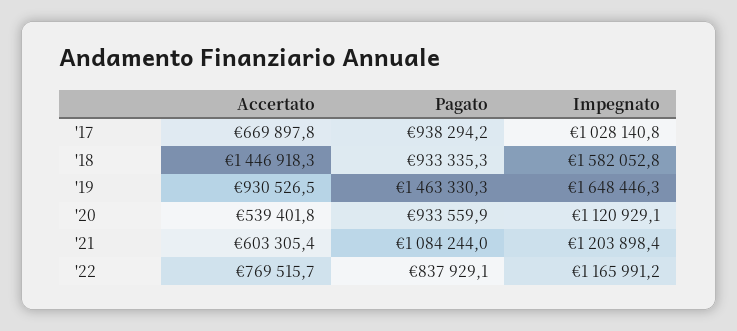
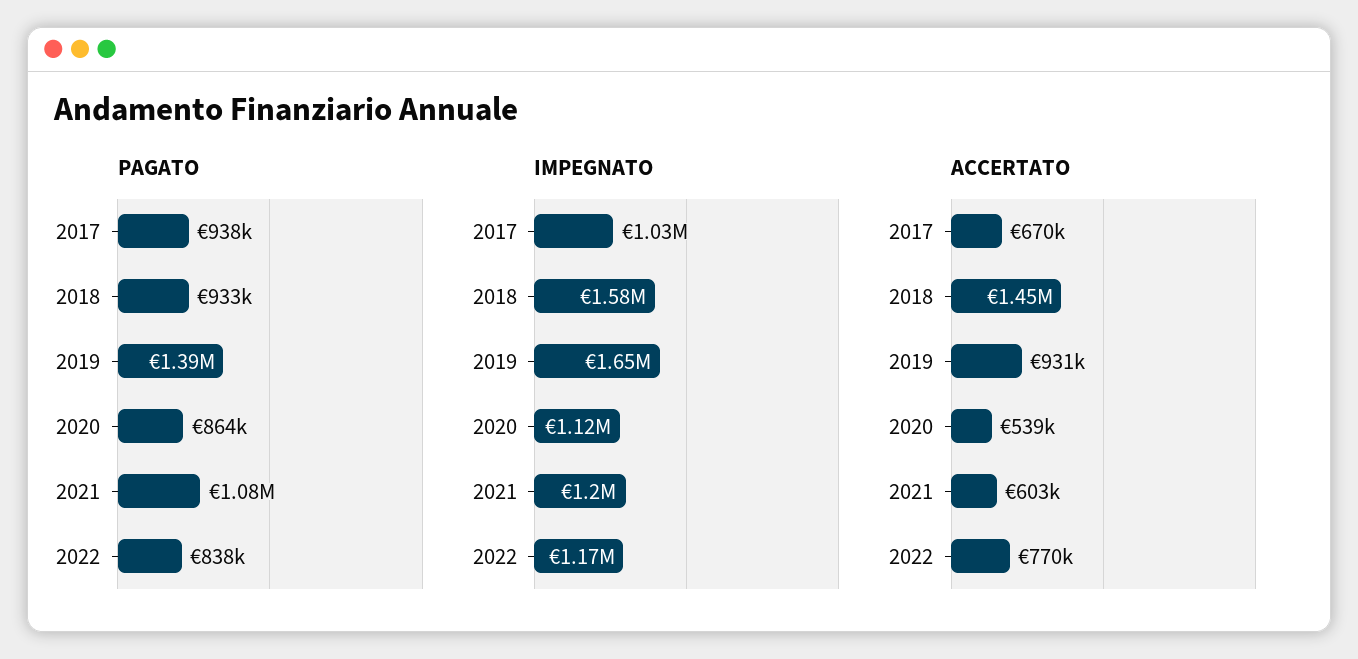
Pagato, '19: 1463330.3 -> 1390000
Pagato, '20: 933559.9 -> 864000

